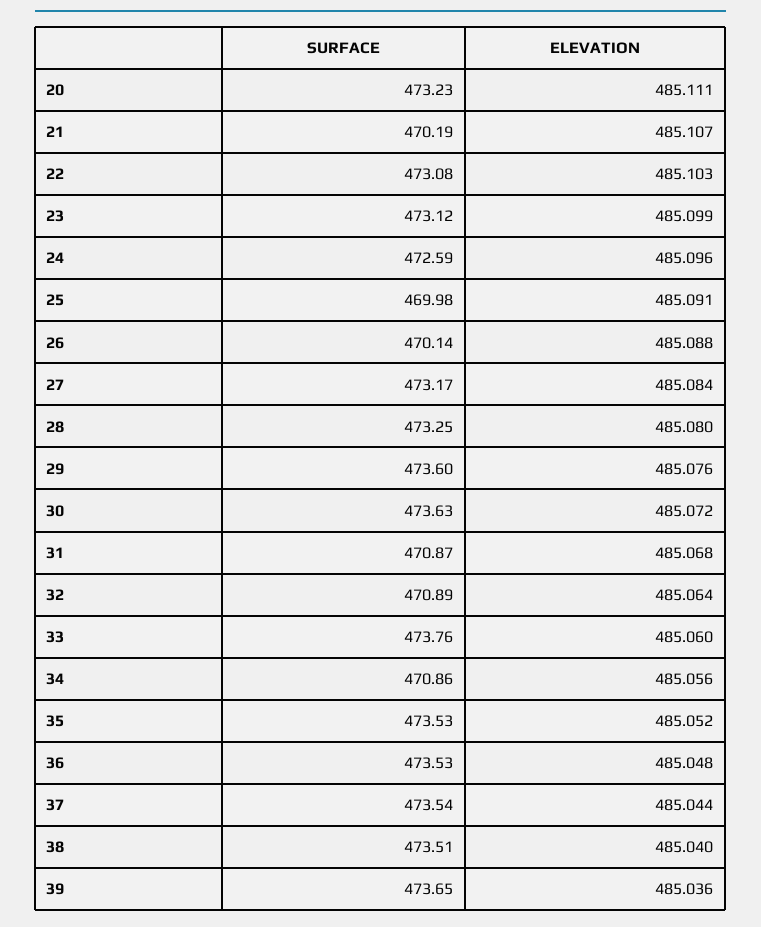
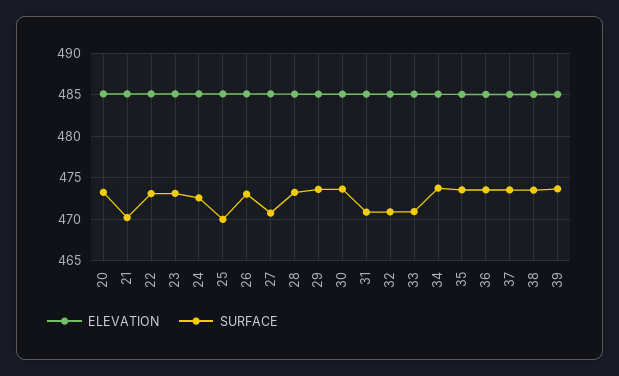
SURFACE, 26: 470.14 -> 473
SURFACE, 27: 473.17 -> 471
SURFACE, 33: 473.76 -> 471
SURFACE, 34: 470.86 -> 474

